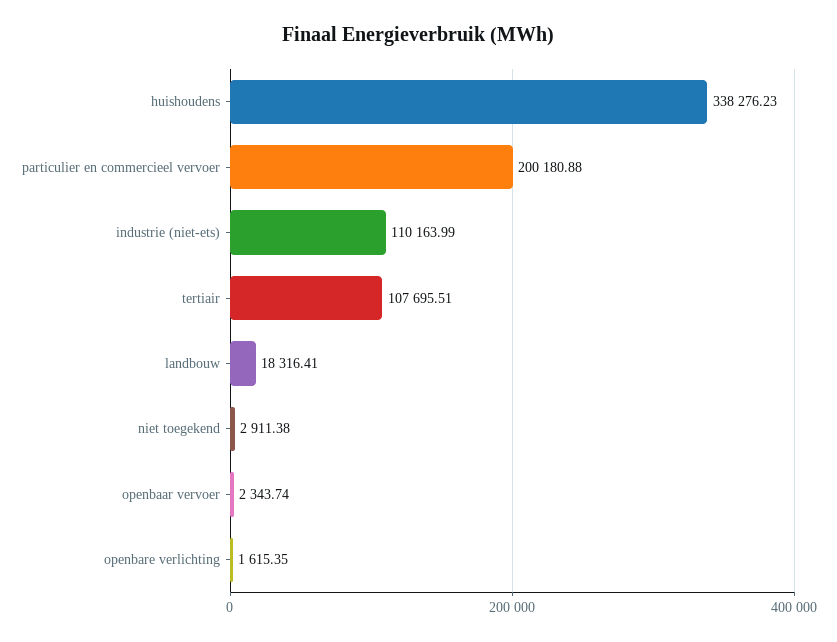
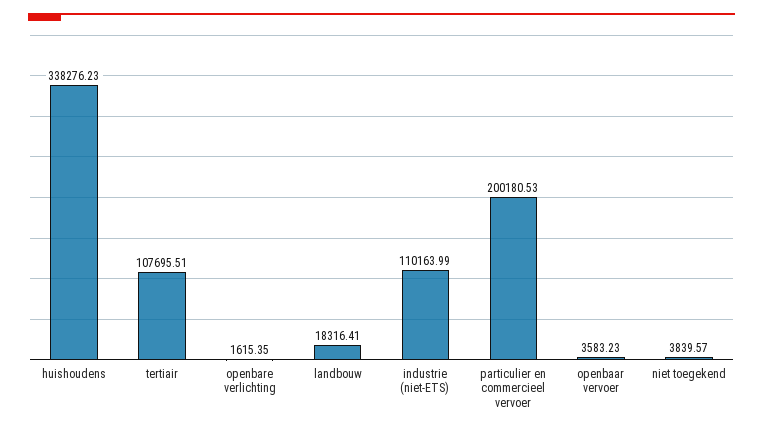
particulier en commercieel vervoer: 200180.88 -> 200180.53
niet toegekend: 2911.38 -> 3839.57
openbaar vervoer: 2343.74 -> 3583.23

